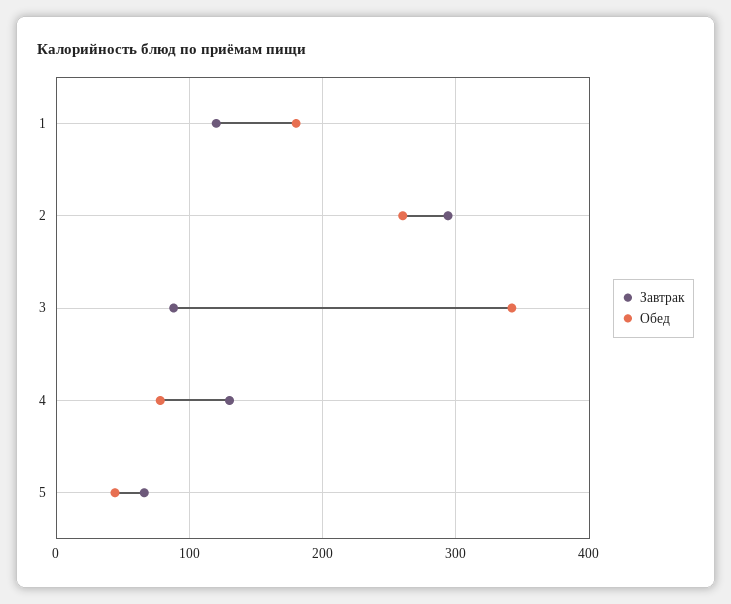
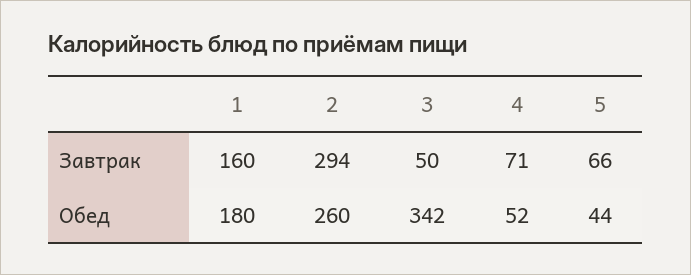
Завтрак, 1: 120 -> 160
Завтрак, 3: 90 -> 50
Завтрак, 4: 130 -> 71
Обед, 4: 80 -> 52

